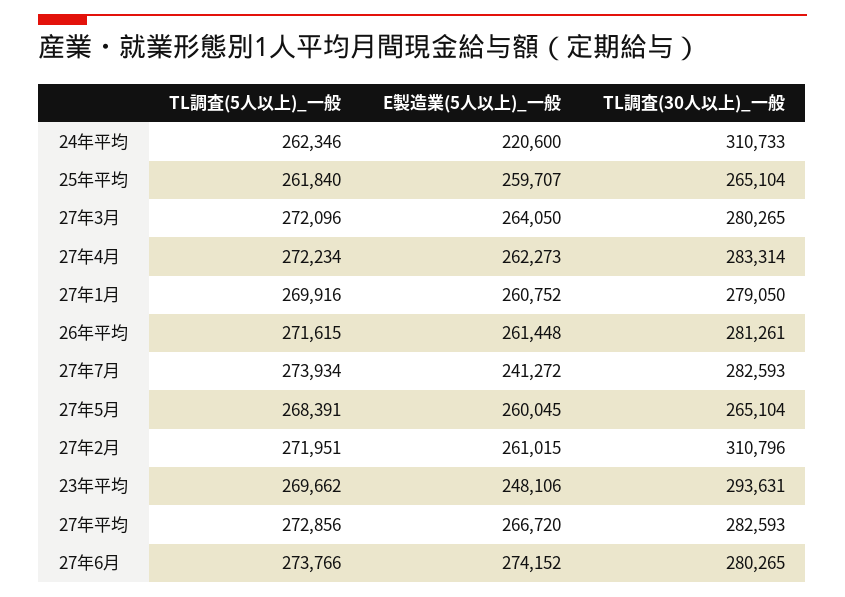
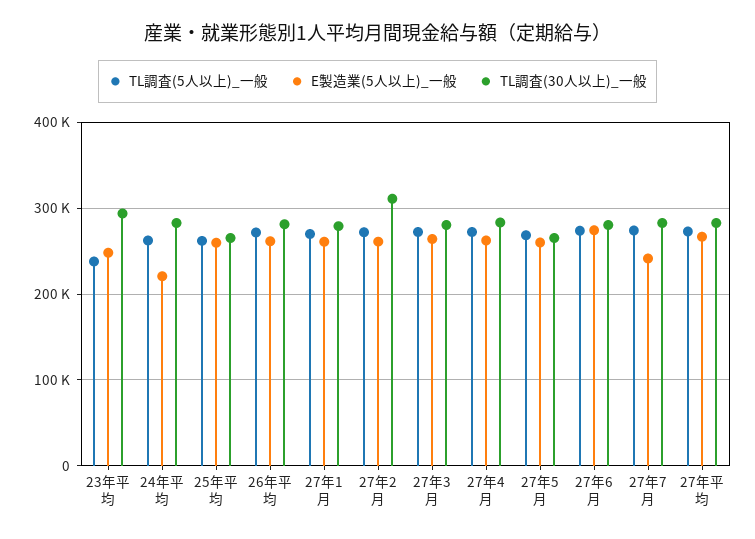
TL調査(30人以上)_一般, 24年平均: 310733 -> 280000
TL調査(5人以上)_一般, 23年平均: 269662 -> 240000

